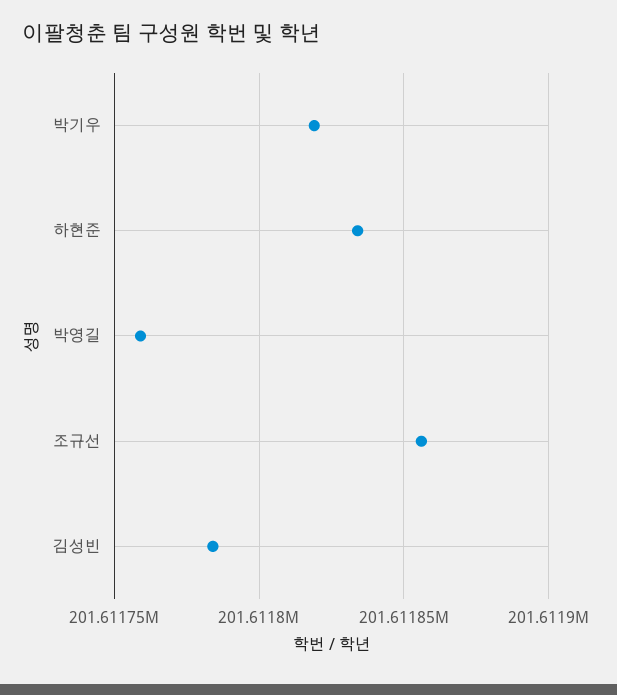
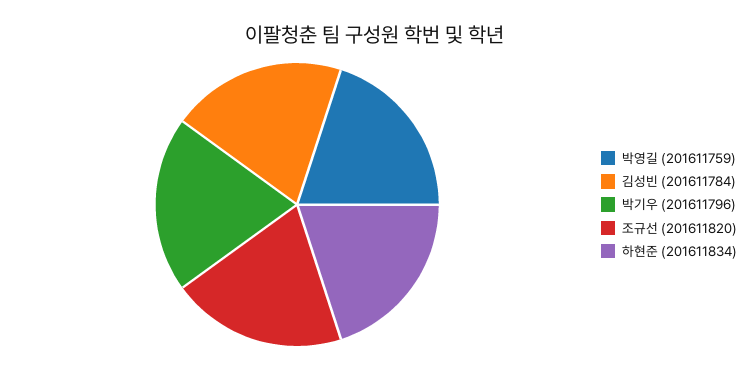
박기우: 201611820 -> 201611796
조규선: 201611855 -> 201611820

